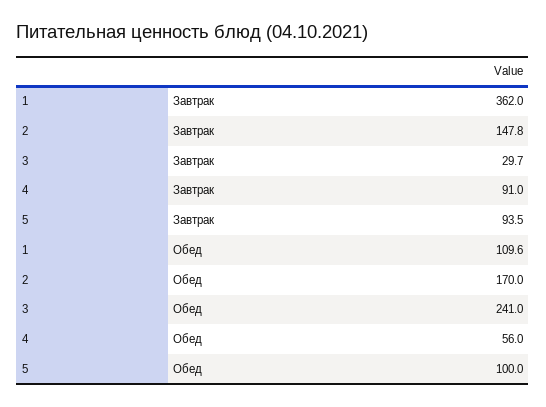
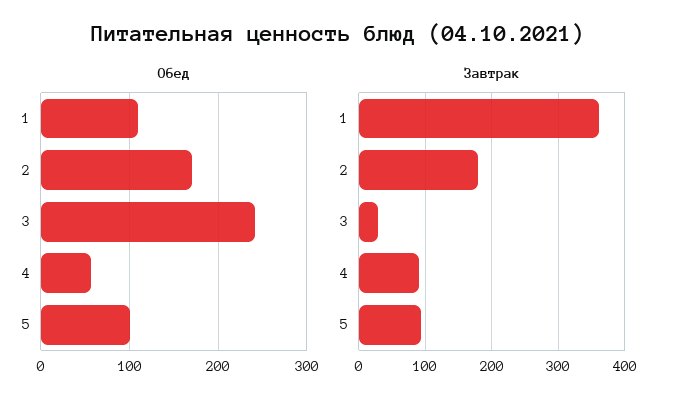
Завтрак, 2: 147.8 -> 180

